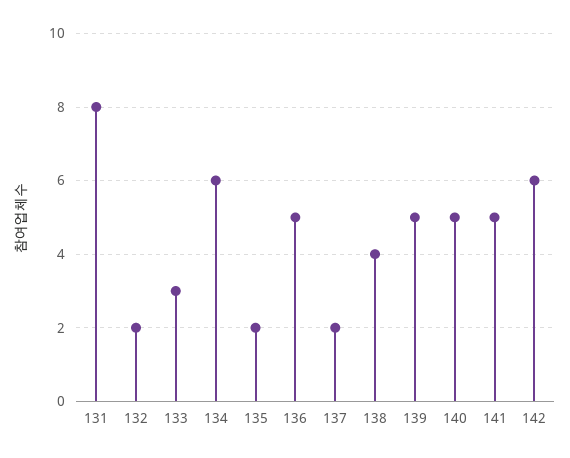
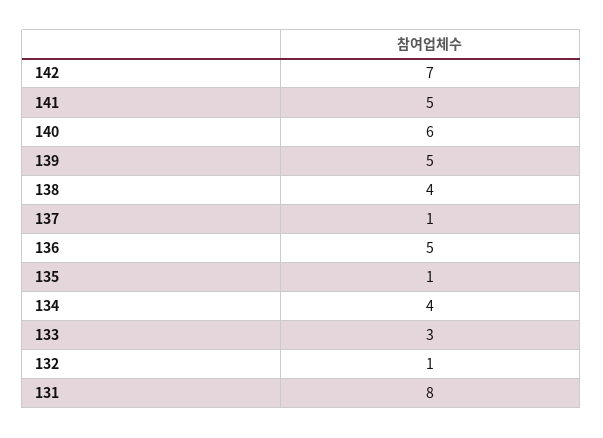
132: 2 -> 1
134: 6 -> 4
135: 2 -> 1
137: 2 -> 1
140: 5 -> 6
142: 6 -> 7

